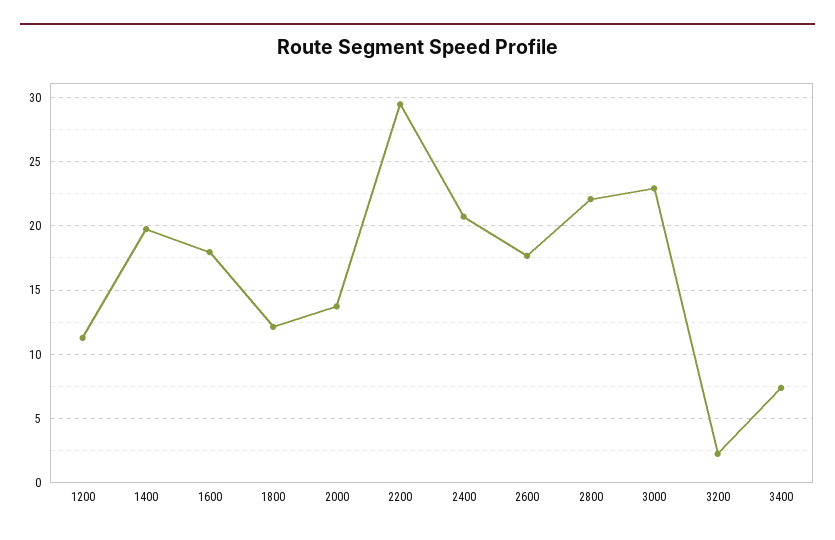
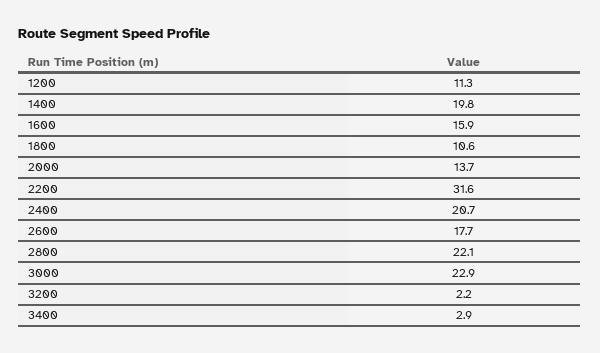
1600: 18 -> 15.9
1800: 12 -> 10.6
2200: 29.5 -> 31.6
3400: 7.5 -> 2.9

